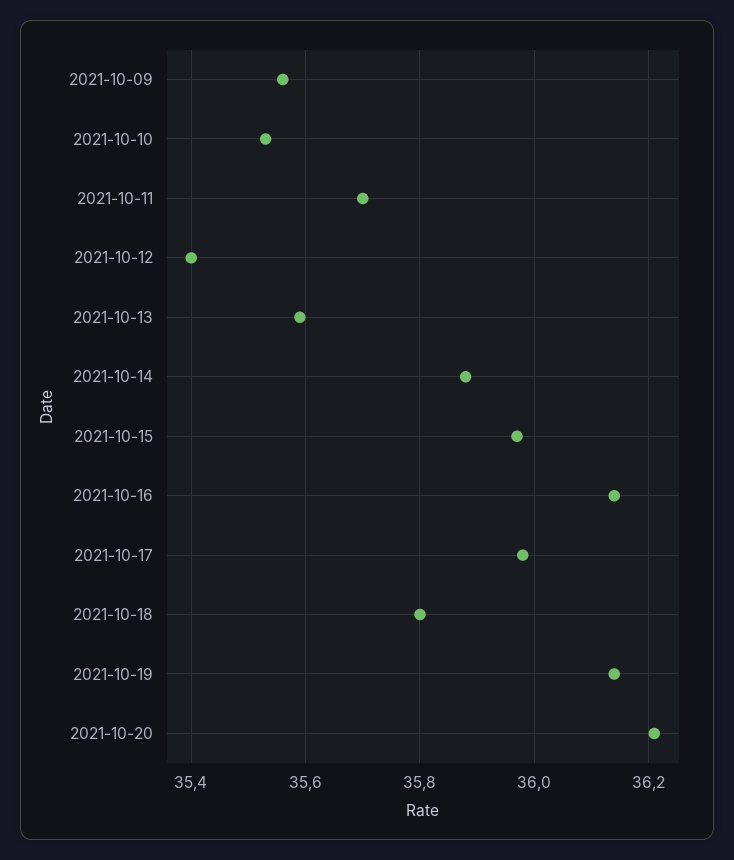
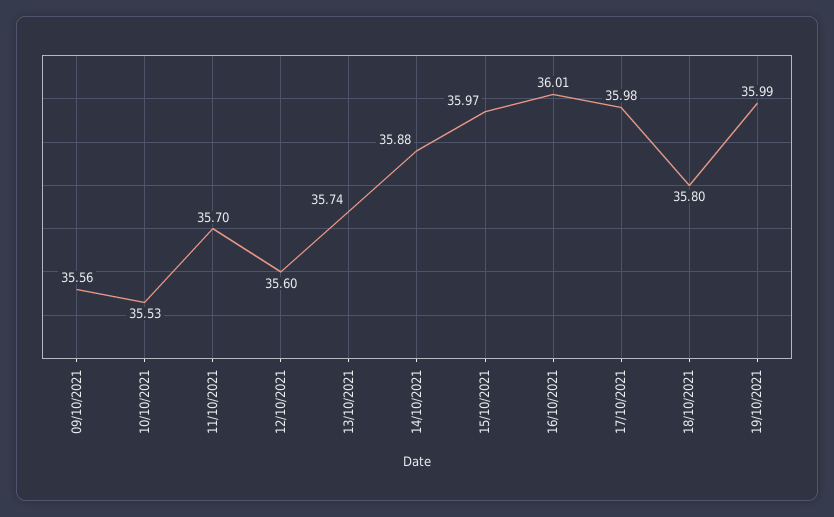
2021-10-12: 35.4 -> 35.6
2021-10-13: 35.6 -> 35.74
2021-10-16: 36.15 -> 36.01
2021-10-19: 36.15 -> 35.99
2021-10-20: 36.2 -> none

